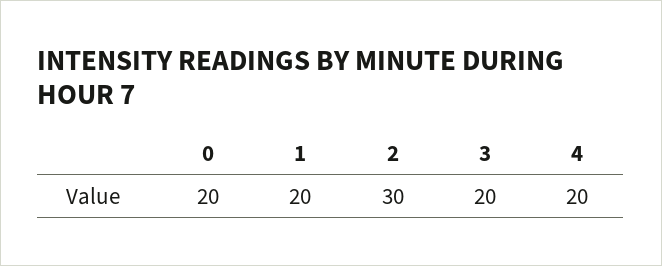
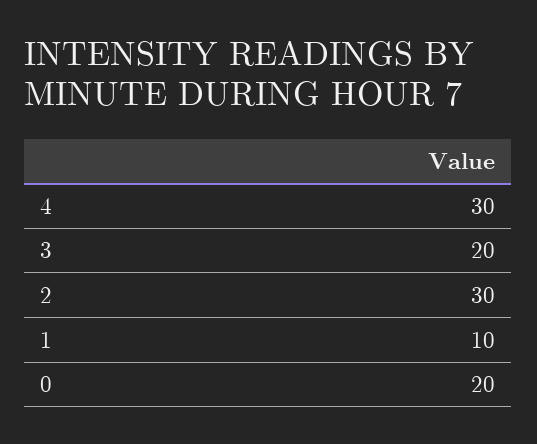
1: 20 -> 10
4: 20 -> 30

